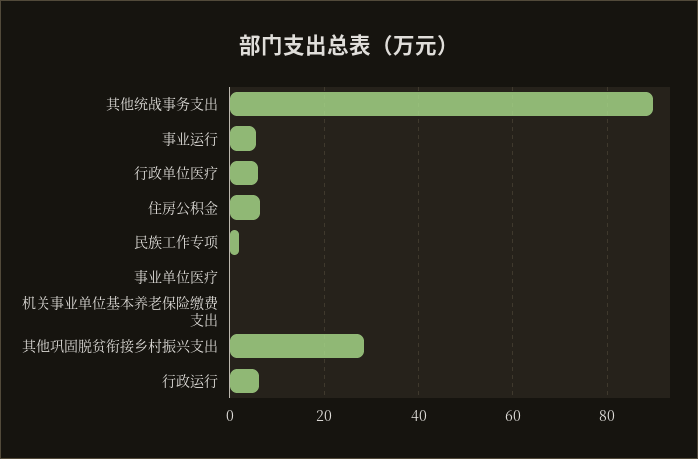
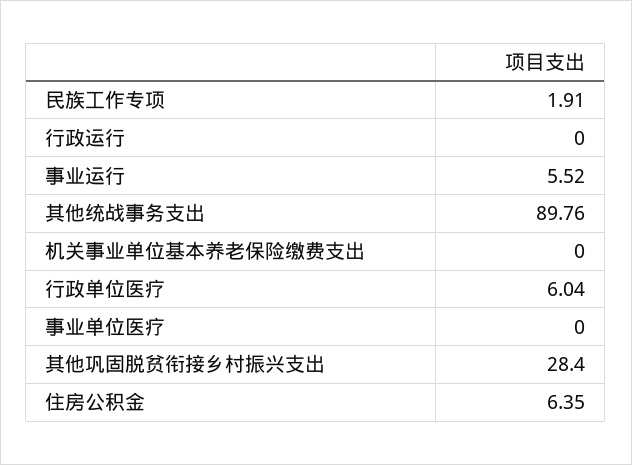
行政运行: 6 -> 0

